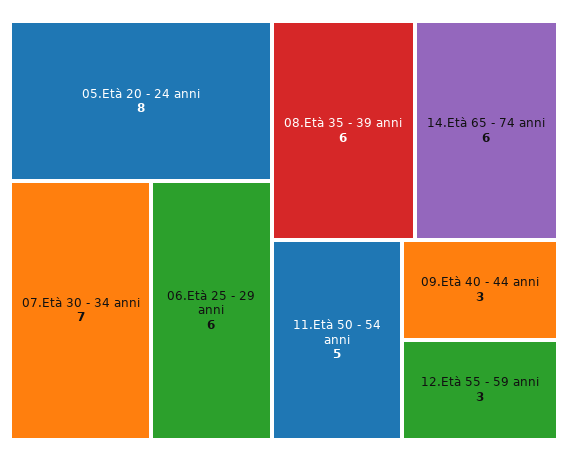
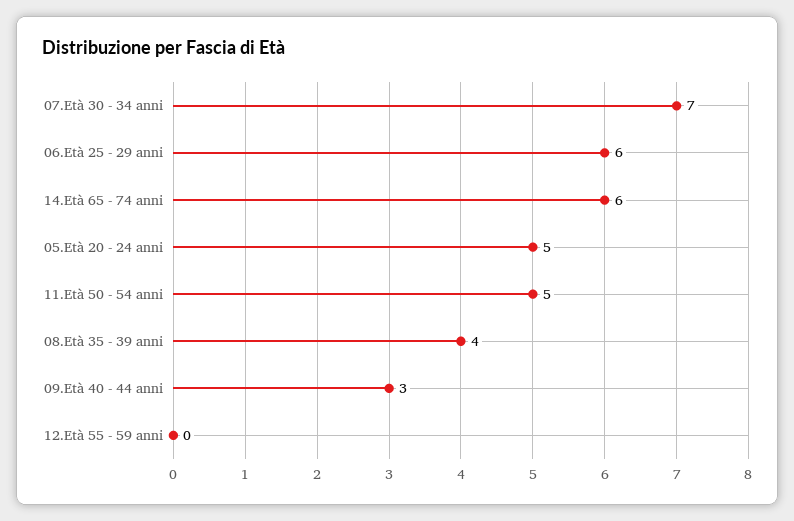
05.Età 20 - 24 anni: 8 -> 5
08.Età 35 - 39 anni: 6 -> 4
12.Età 55 - 59 anni: 3 -> 0

